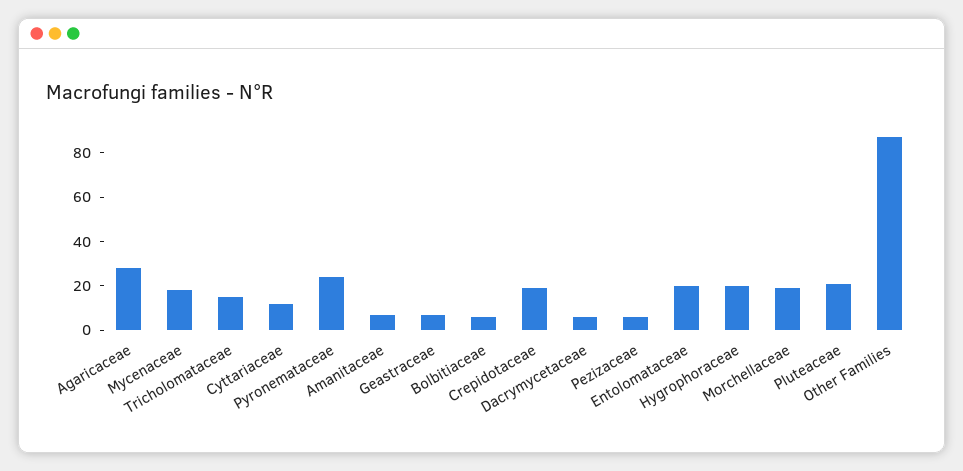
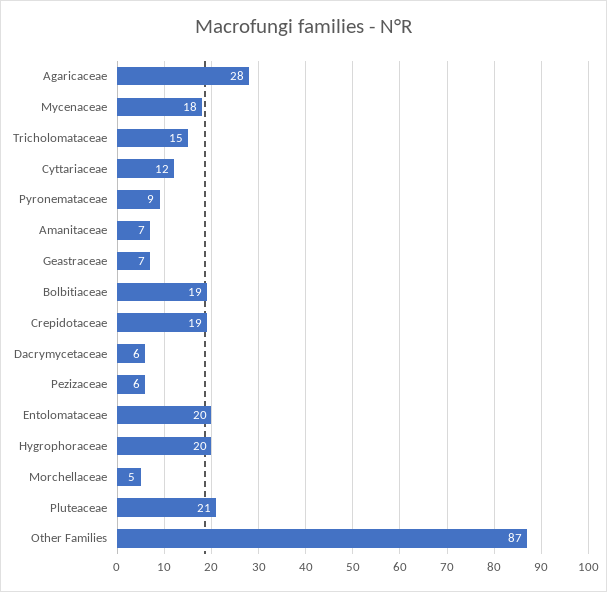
Pyronemataceae: 25 -> 9
Bolbitiaceae: 5 -> 19
Morchellaceae: 20 -> 5

